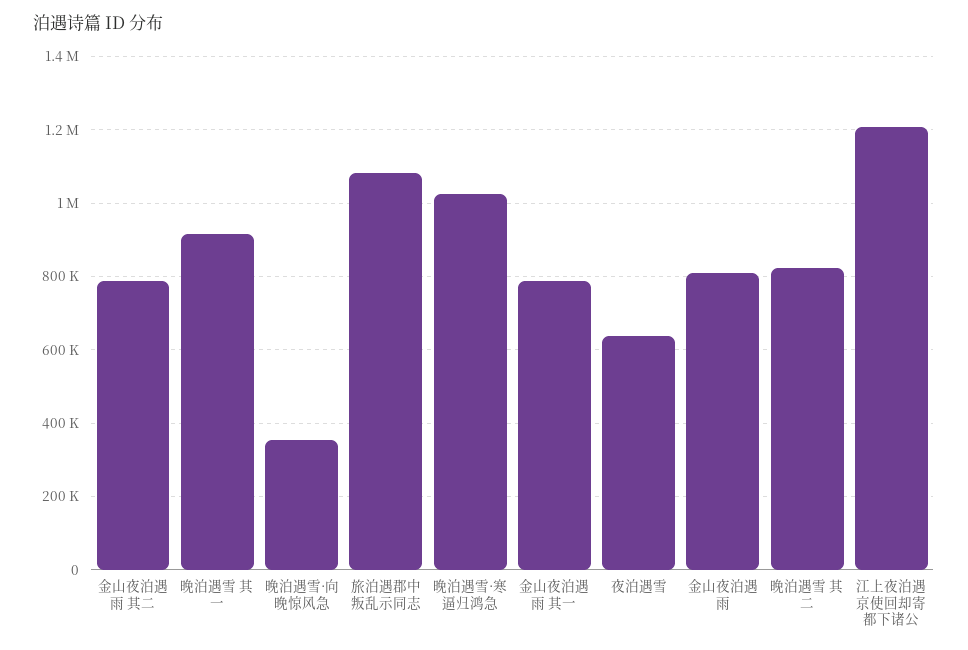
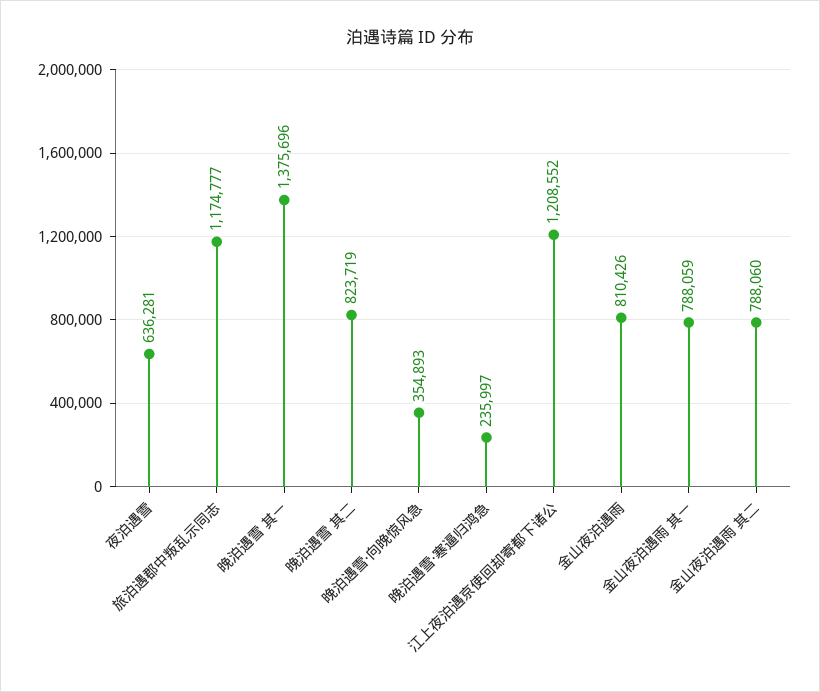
晚泊遇雪 其一: 920000 -> 1375696
旅泊遇郡中叛乱示同志: 1080000 -> 1174777
晚泊遇雪·寒逼归鸿急: 1020000 -> 235997

